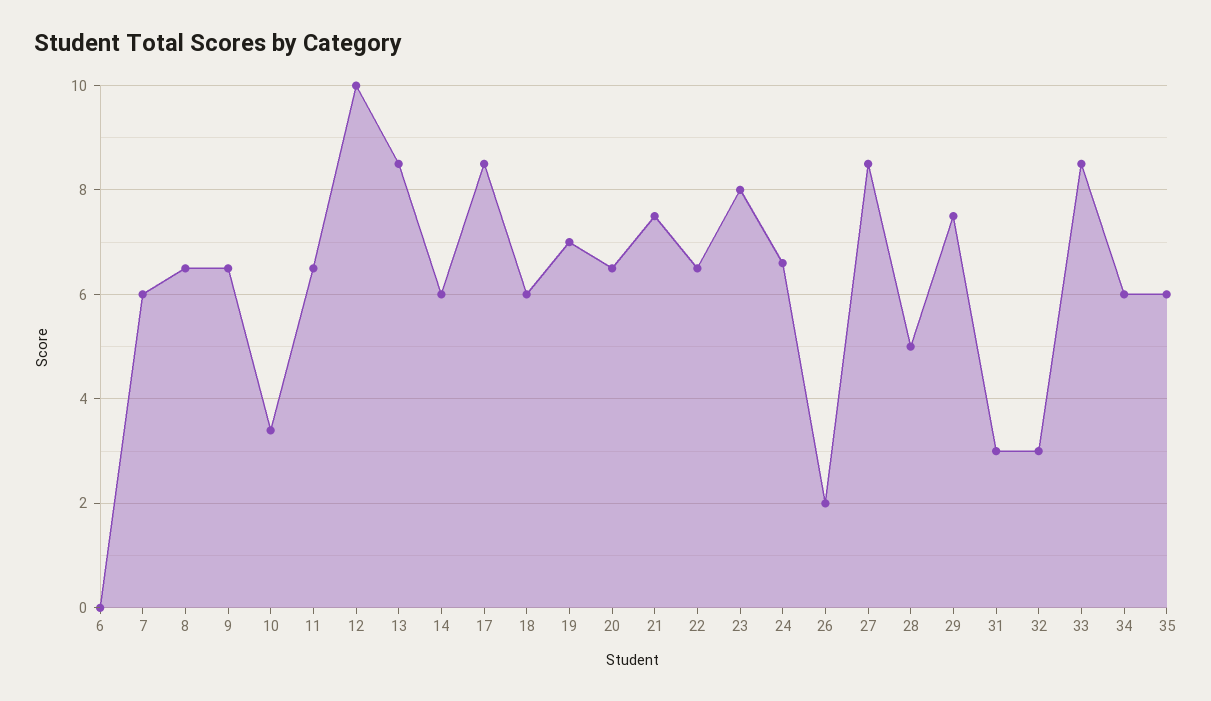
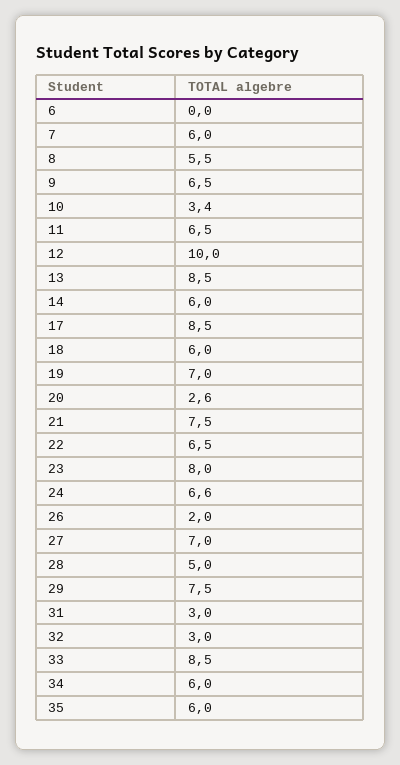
8: 6.5 -> 5.5
20: 6.5 -> 2.6
27: 8.5 -> 7

